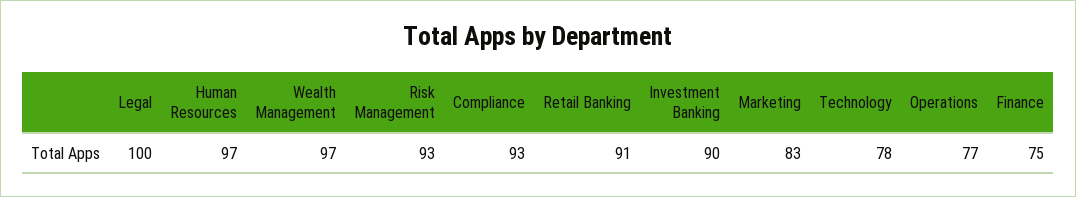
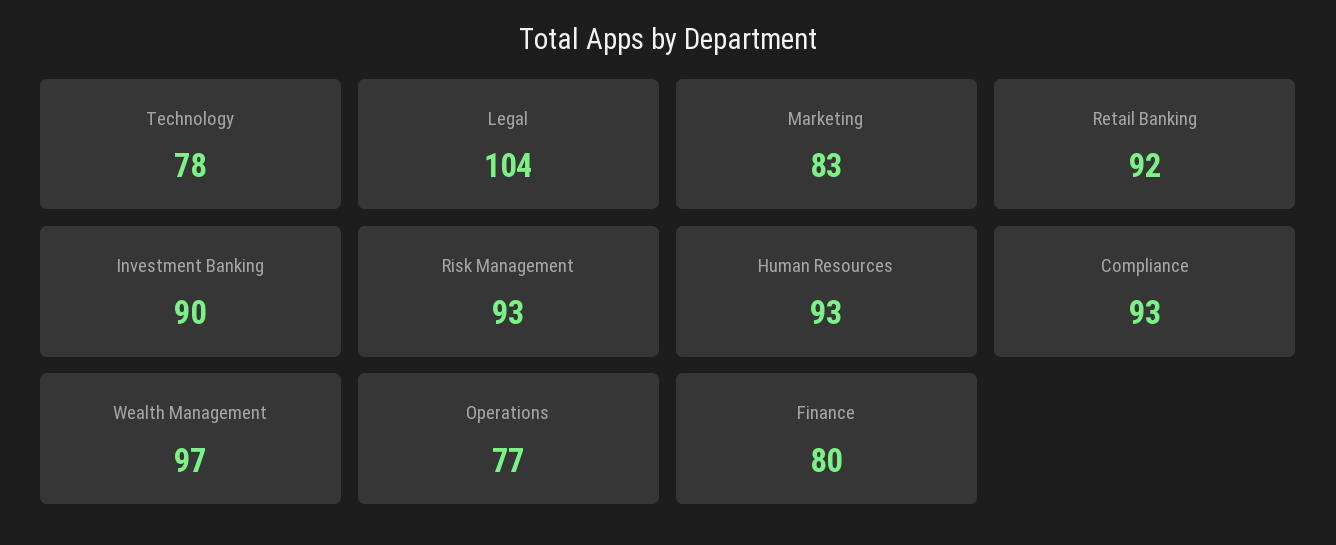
Legal: 100 -> 104
Human Resources: 97 -> 93
Retail Banking: 91 -> 92
Finance: 75 -> 80

